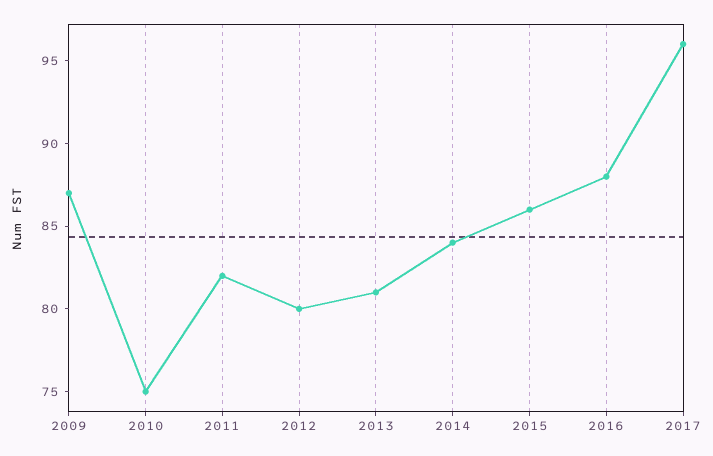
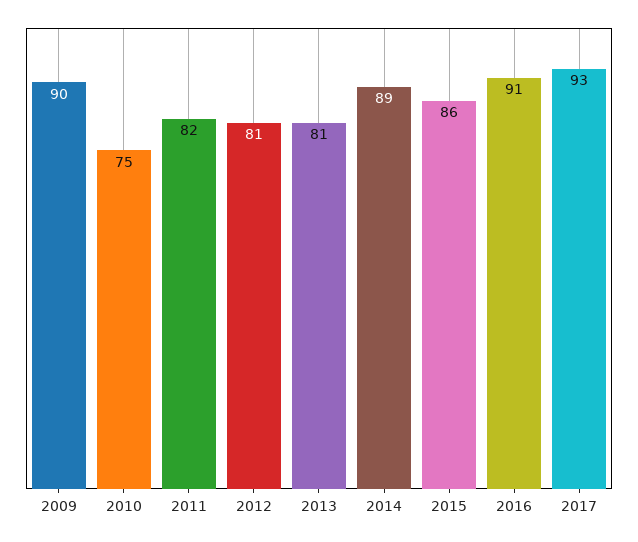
2009: 87 -> 90
2012: 80 -> 81
2014: 84 -> 89
2016: 88 -> 91
2017: 96 -> 93

